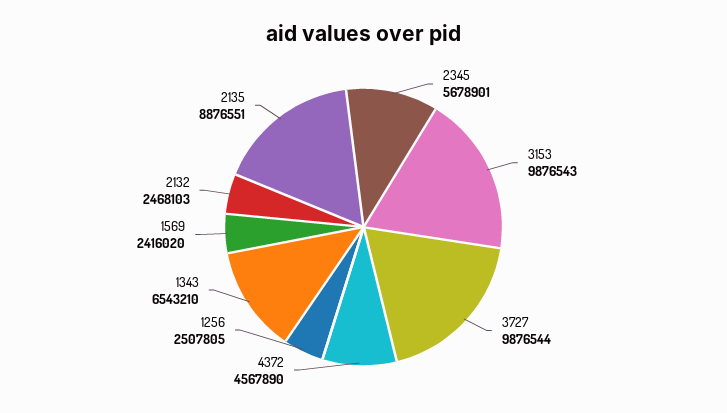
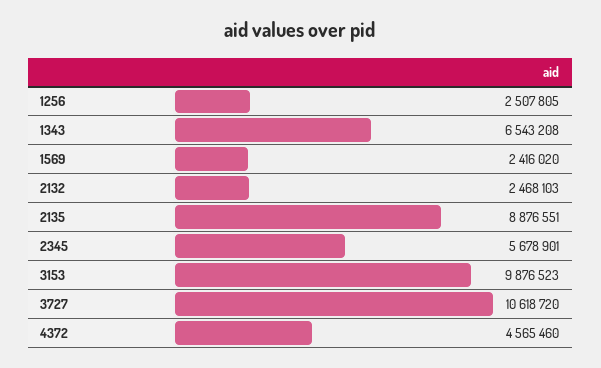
3153: 9876543 -> 9876523
3727: 9876544 -> 10618720
4372: 4567890 -> 4565460
1343: 6543210 -> 6543208

